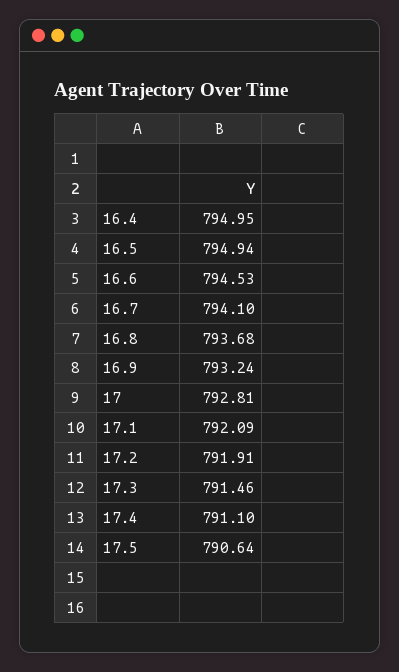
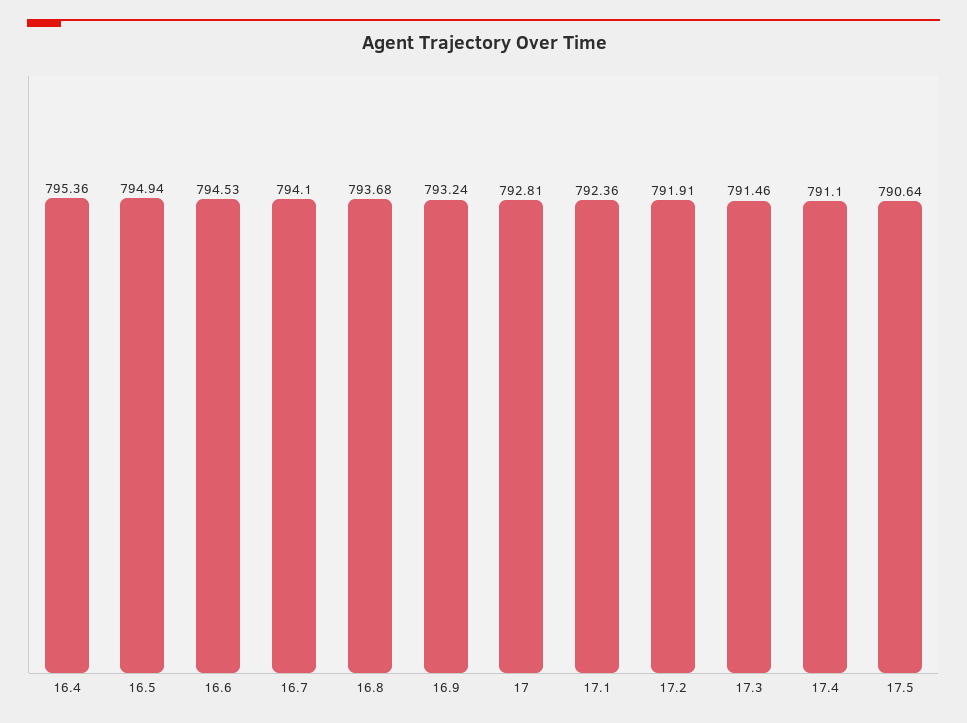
16.4: 794.95 -> 795.36
17.1: 792.09 -> 792.36

